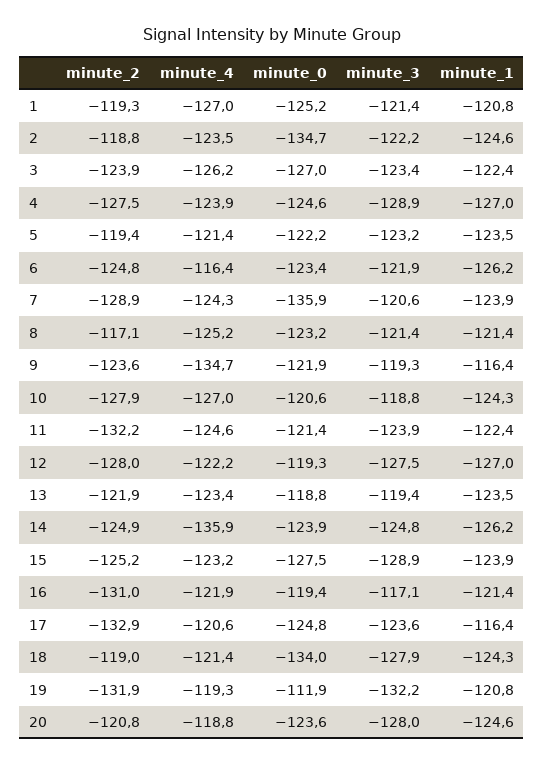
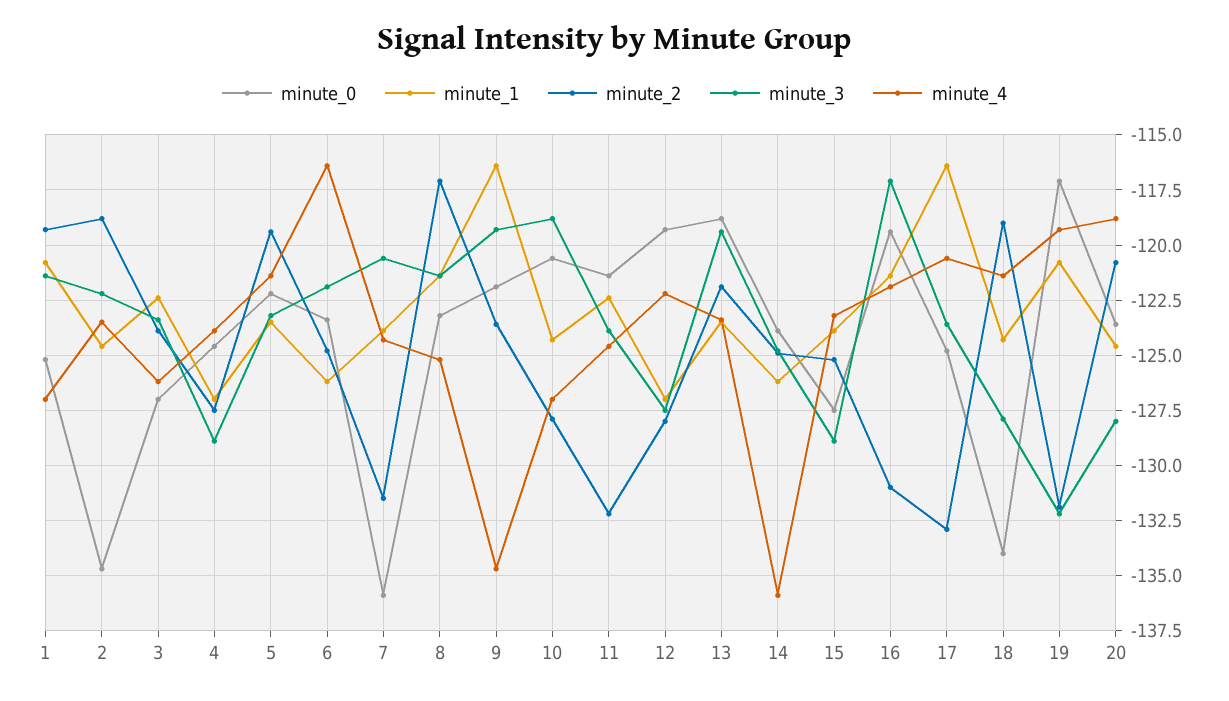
minute_2, 7: -128.9 -> -131.5
minute_0, 19: -111.9 -> -117

